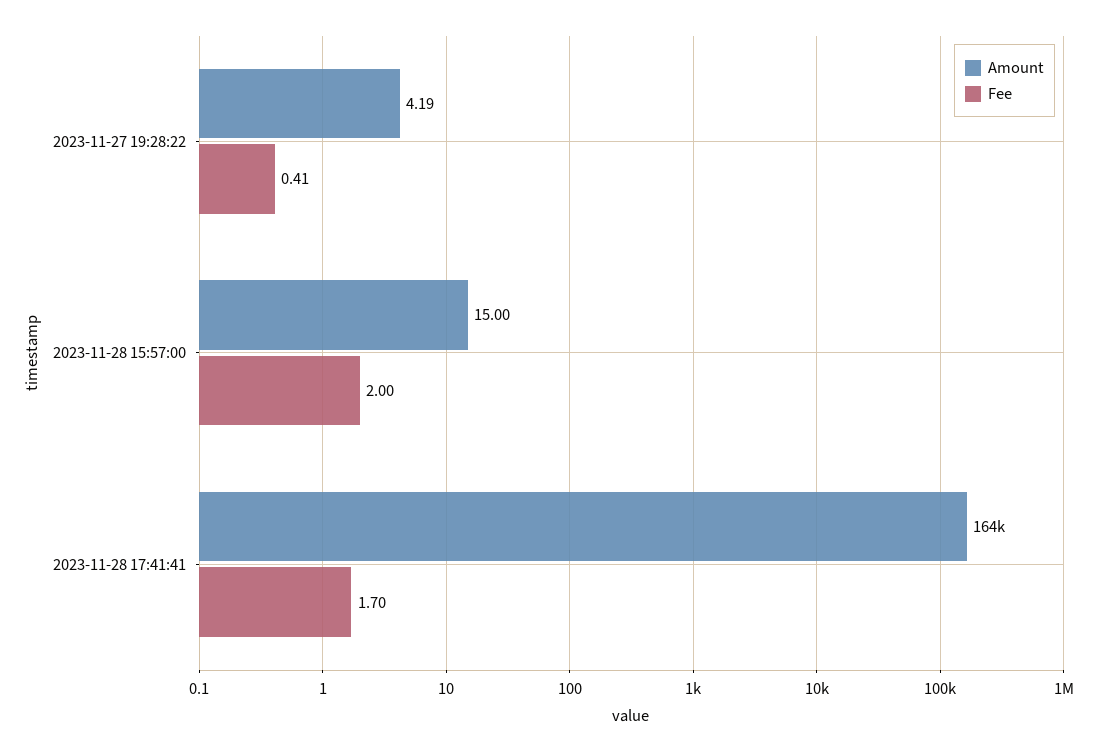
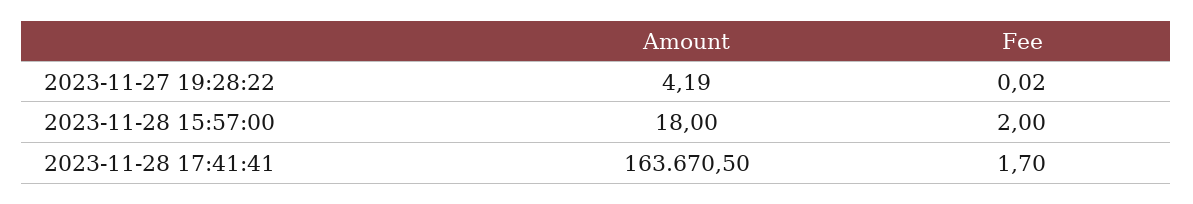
Fee, 2023-11-27 19:28:22: 0.41 -> 0.02
Amount, 2023-11-28 15:57:00: 15 -> 18

